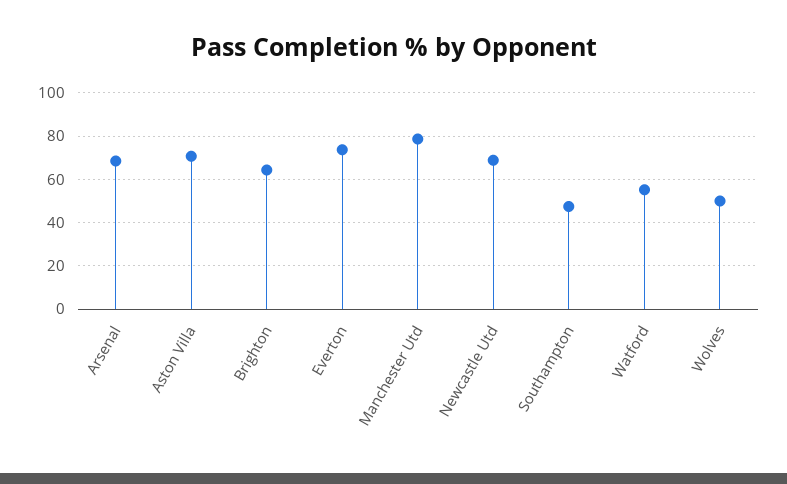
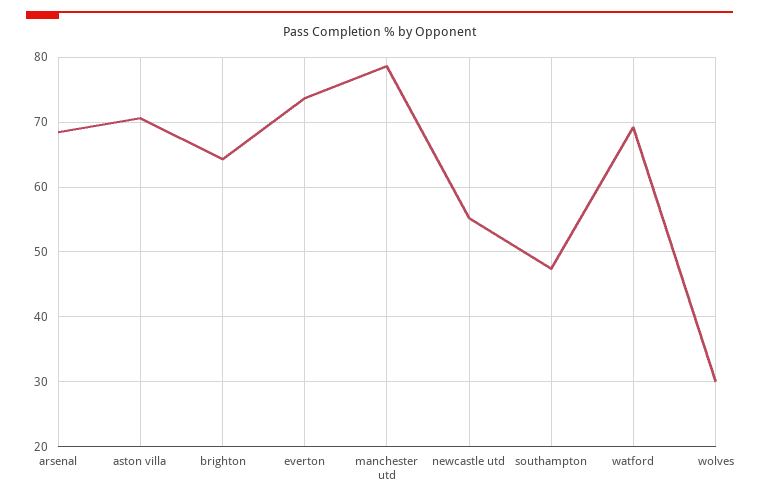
Newcastle Utd: 70 -> 55
Watford: 55 -> 69
Wolves: 50 -> 30

